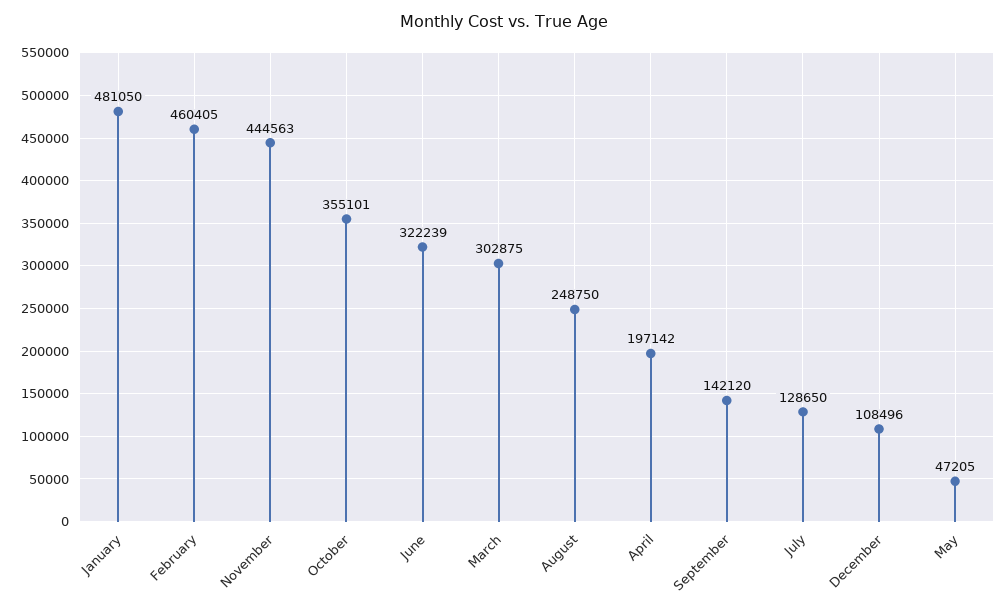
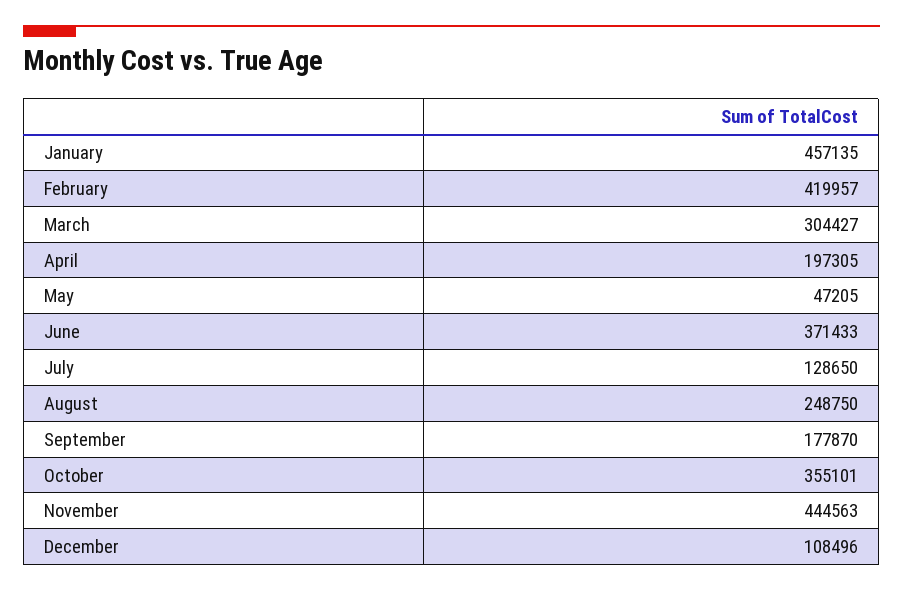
January: 481050 -> 457135
February: 460405 -> 419957
June: 322239 -> 371433
March: 302875 -> 304427
April: 197142 -> 197305
September: 142120 -> 177870

